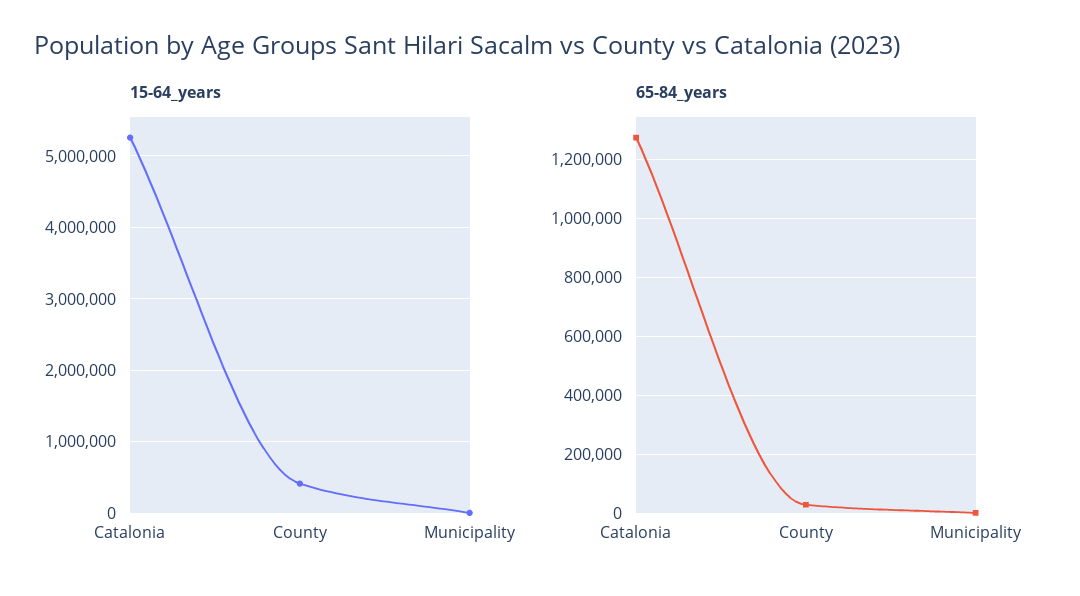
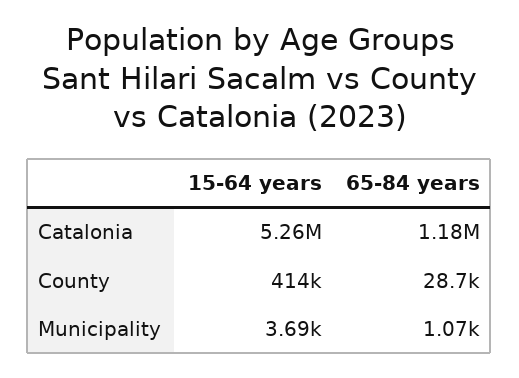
65-84_years, Catalonia: 1275000 -> 1180000

